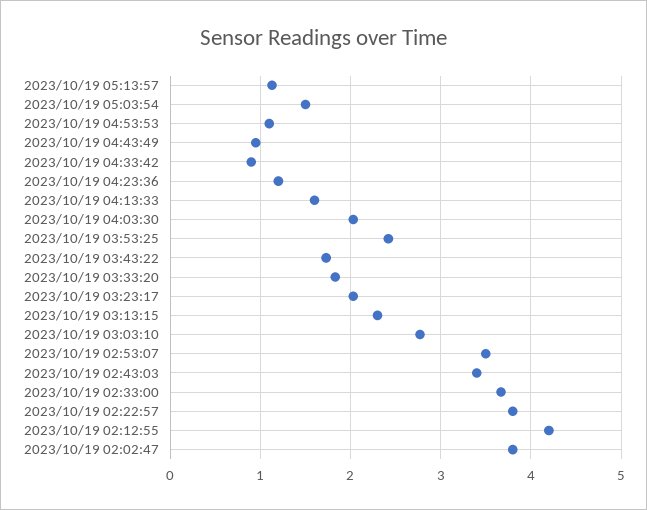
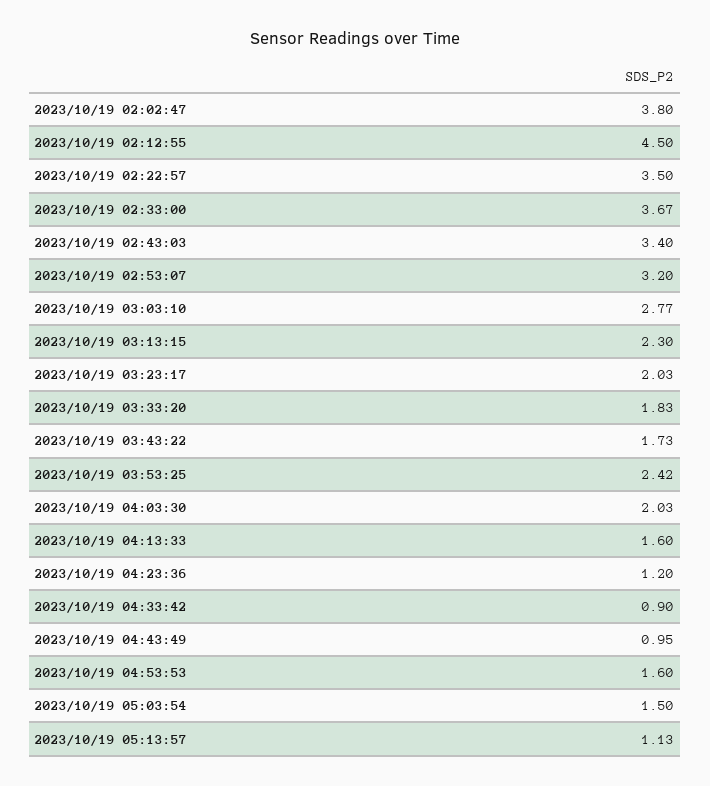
2023/10/19 04:53:53: 1.1 -> 1.6
2023/10/19 02:53:07: 3.5 -> 3.2
2023/10/19 02:22:57: 3.8 -> 3.5
2023/10/19 02:12:55: 4.2 -> 4.5

